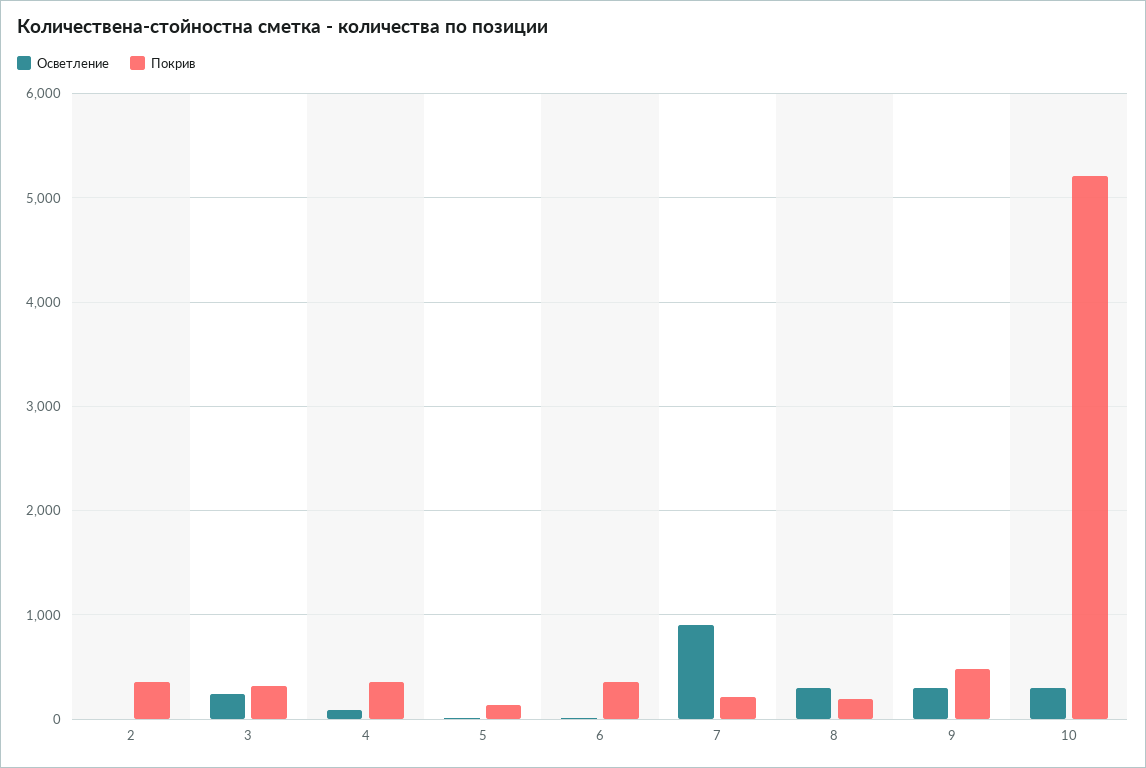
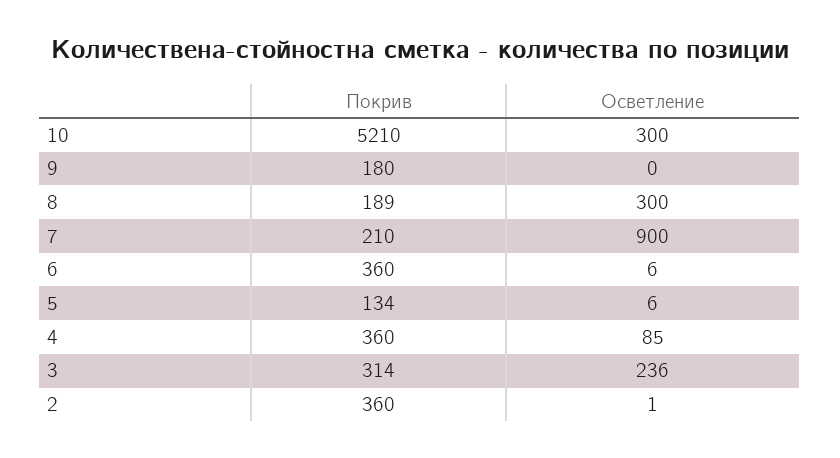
Осветление, 9: 300 -> 0
Покрив, 9: 500 -> 180

